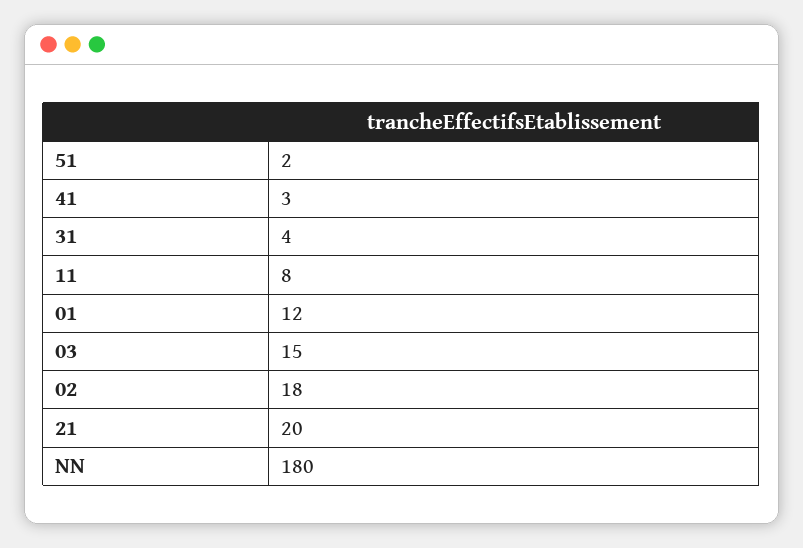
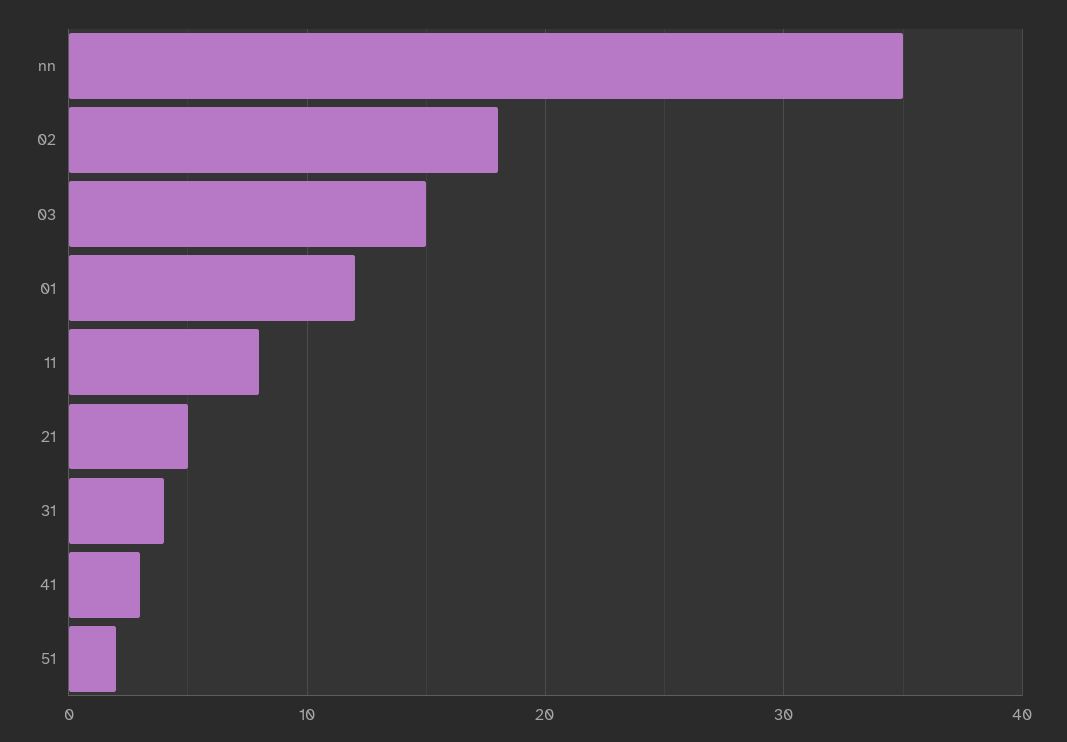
21: 20 -> 5
NN: 180 -> 35

